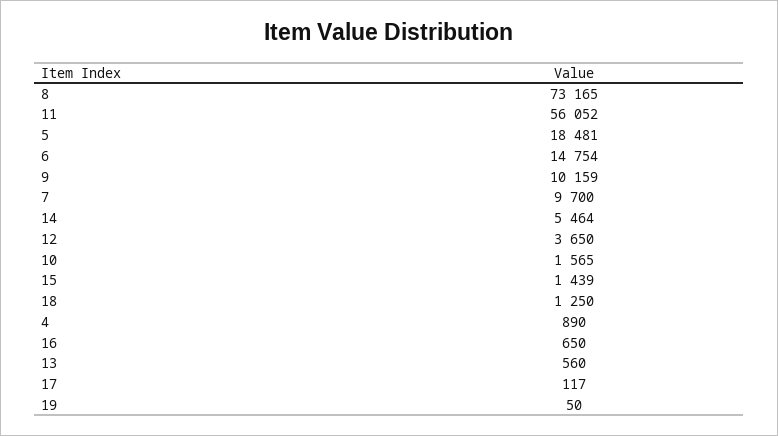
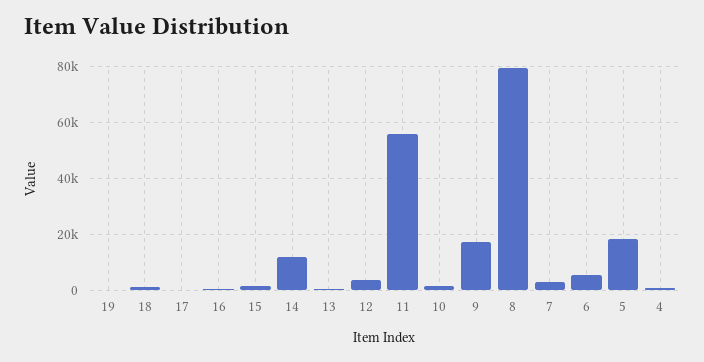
8: 73165 -> 80000
6: 14754 -> 5000
9: 10159 -> 17500
7: 9700 -> 2500
14: 5464 -> 12500

